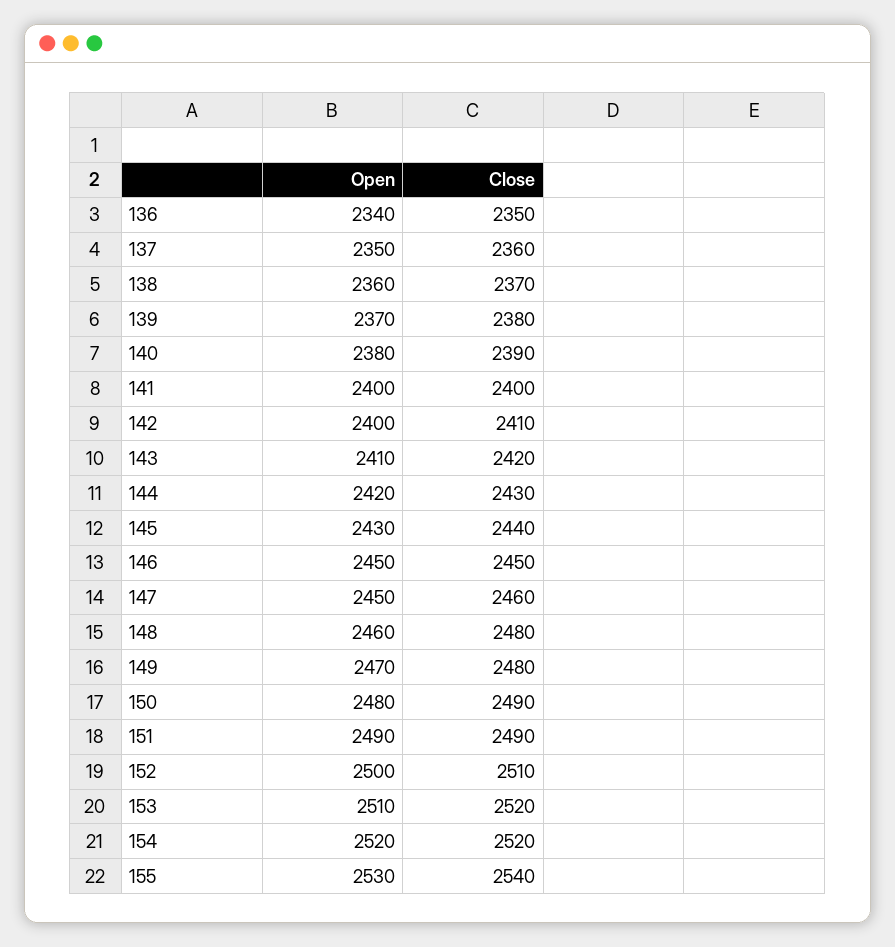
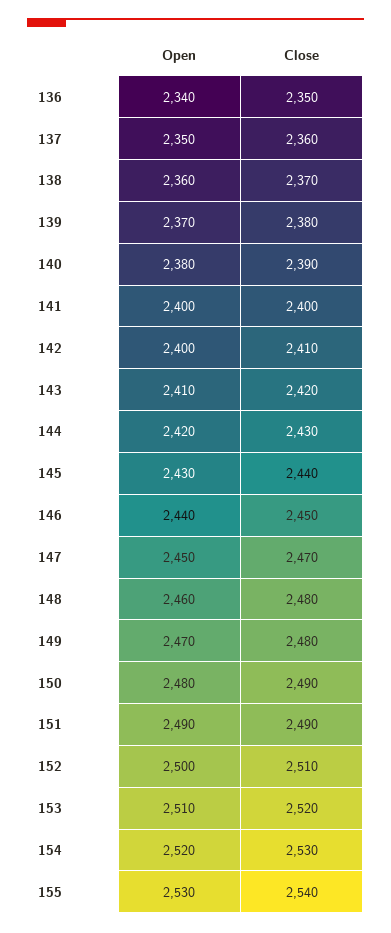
Open, 146: 2450 -> 2440
Close, 147: 2460 -> 2470
Close, 154: 2520 -> 2530

